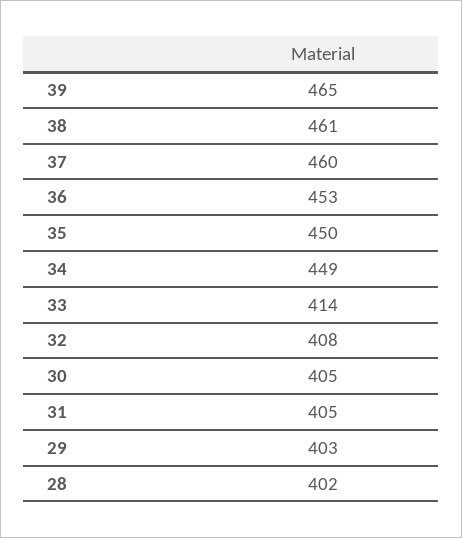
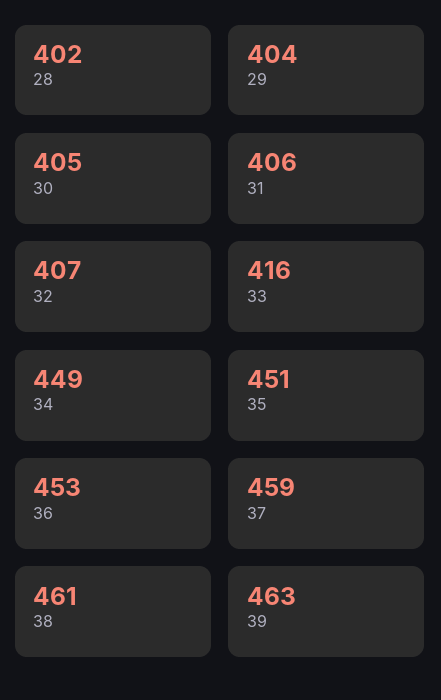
39: 465 -> 463
37: 460 -> 459
35: 450 -> 451
33: 414 -> 416
32: 408 -> 407
31: 405 -> 406
29: 403 -> 404

